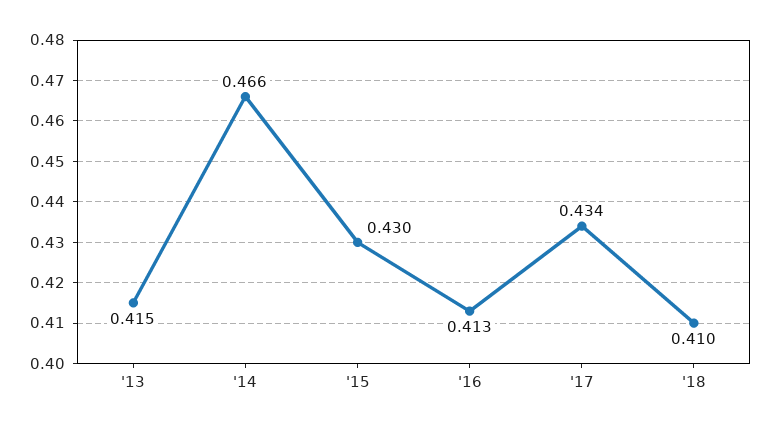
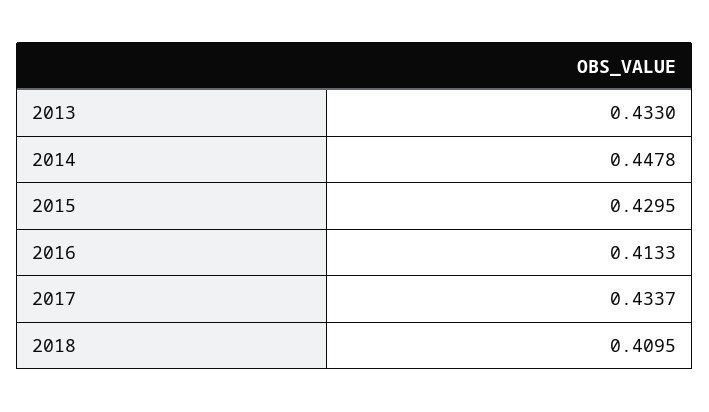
'13: 0.415 -> 0.433
'14: 0.466 -> 0.4478

